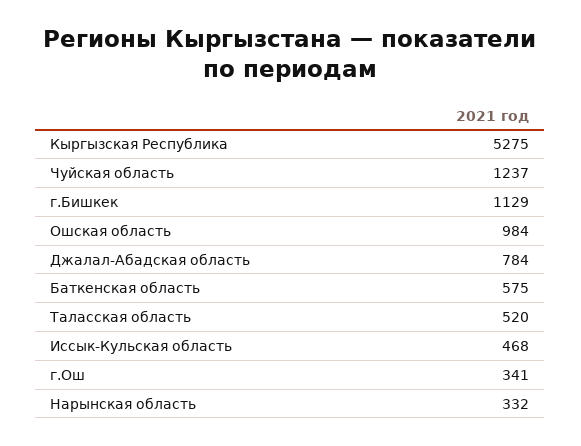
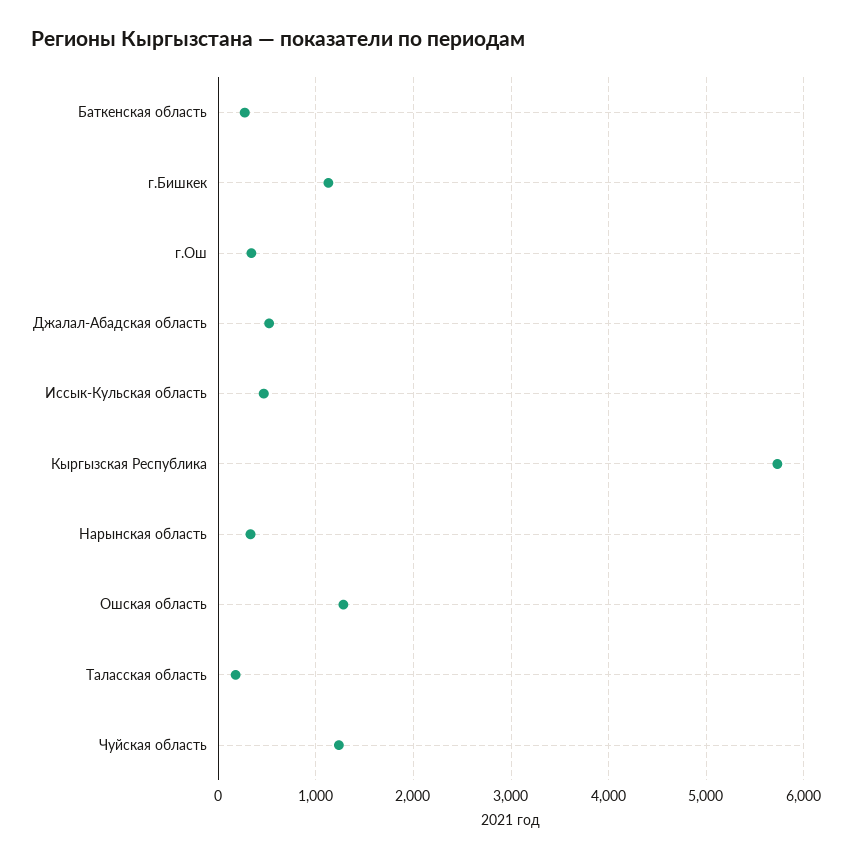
Кыргызская Республика: 5275 -> 5700
Ошская область: 984 -> 1300
Джалал-Абадская область: 784 -> 500
Баткенская область: 575 -> 300
Таласская область: 520 -> 200

